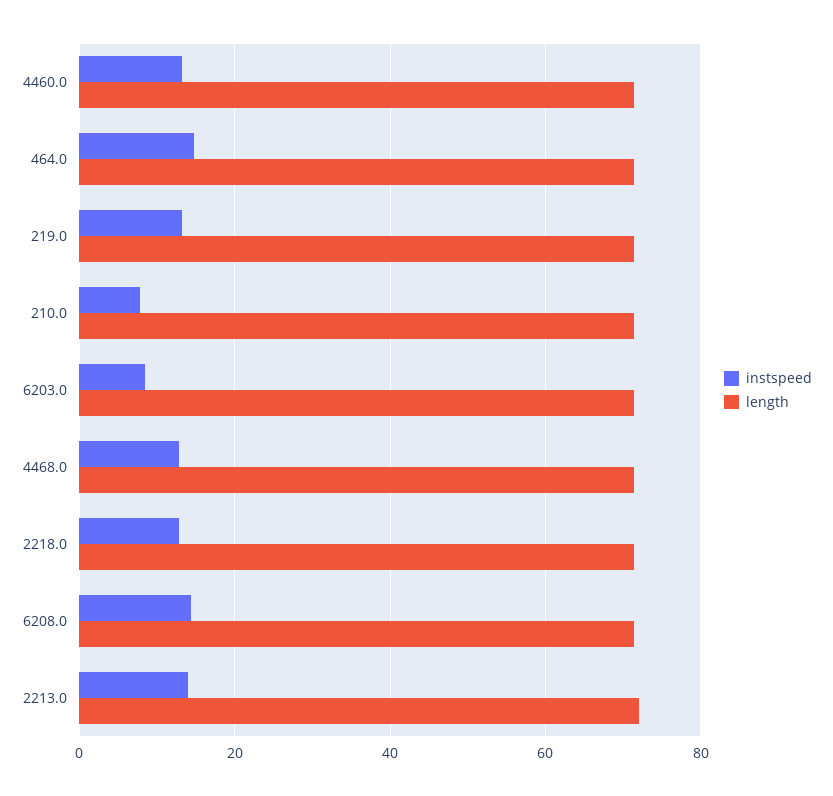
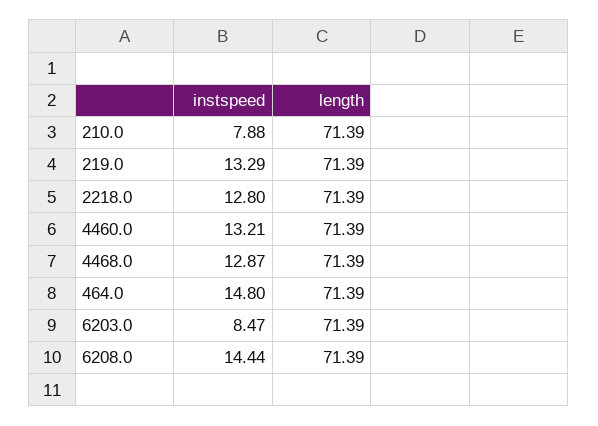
instspeed, 2213.0: 14 -> none
length, 2213.0: 72 -> none

